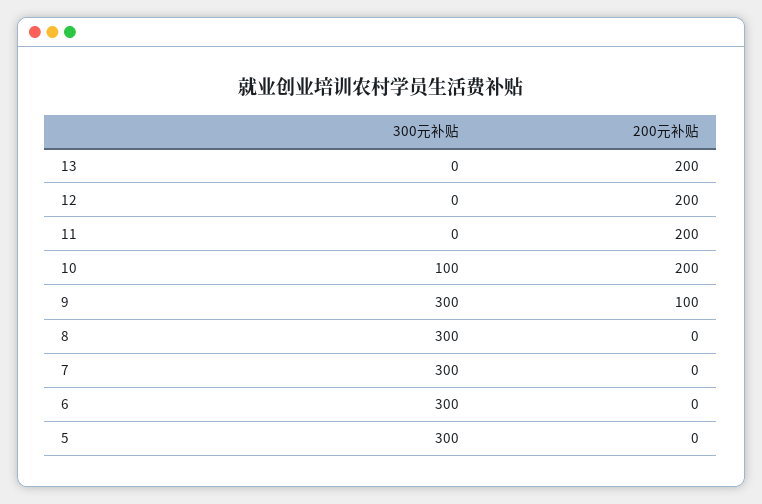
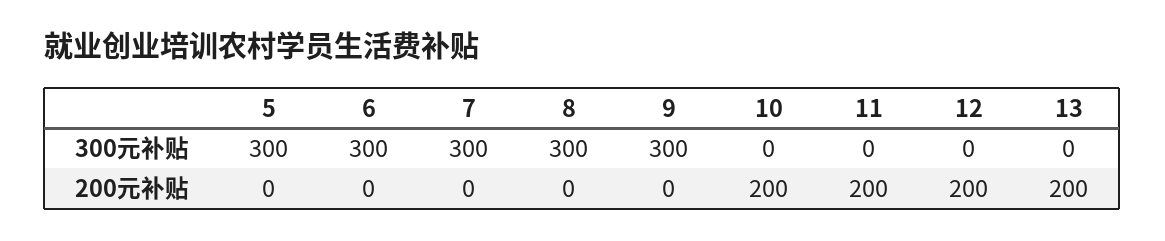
300元补贴, 10: 100 -> 0
200元补贴, 9: 100 -> 0

